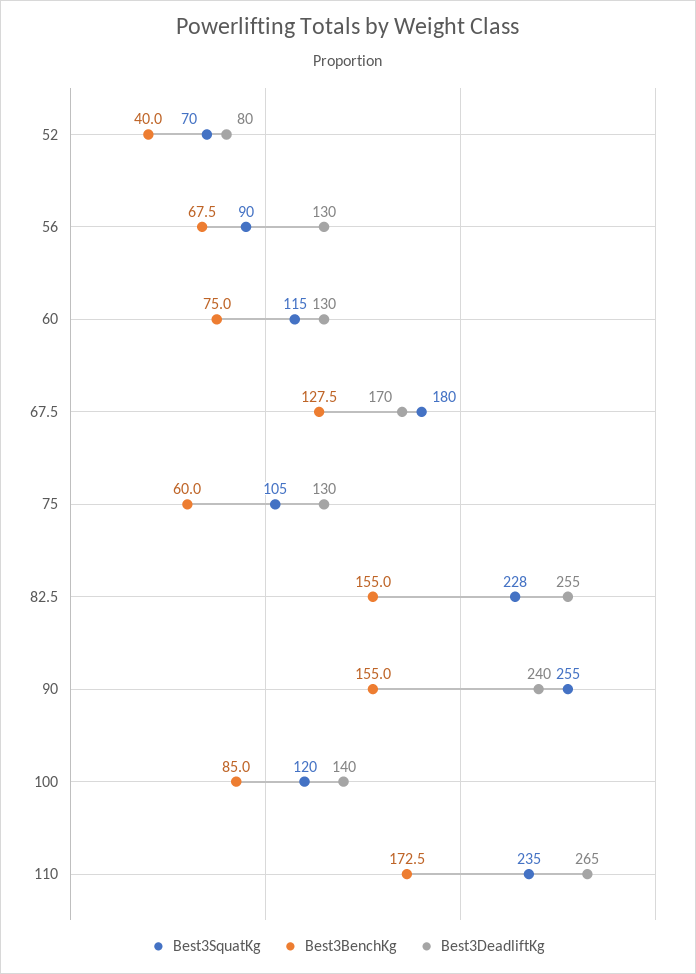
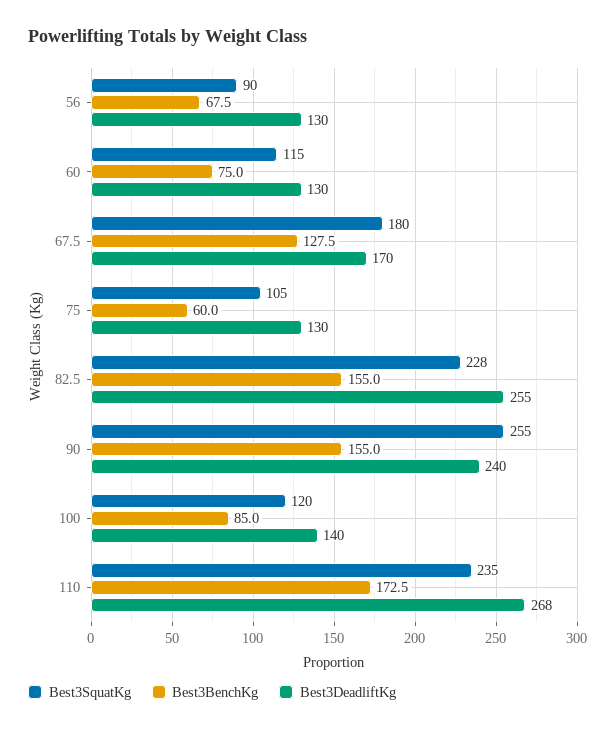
Best3SquatKg, 52: 70 -> none
Best3BenchKg, 52: 40 -> none
Best3DeadliftKg, 52: 80 -> none
Best3DeadliftKg, 110: 265 -> 268

